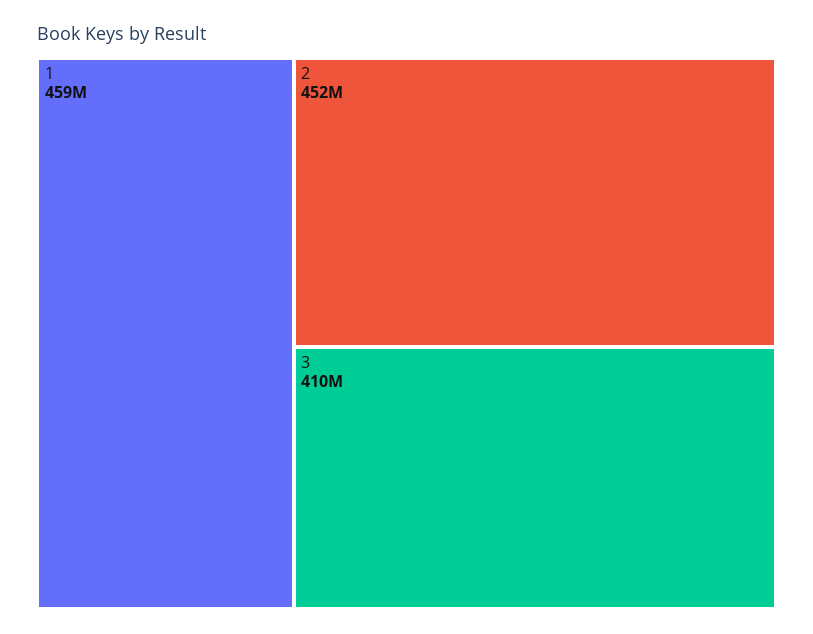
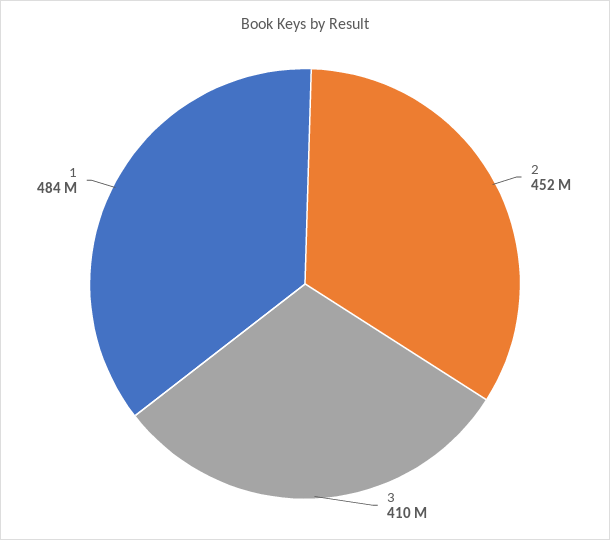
1: 459000000 -> 484000000

